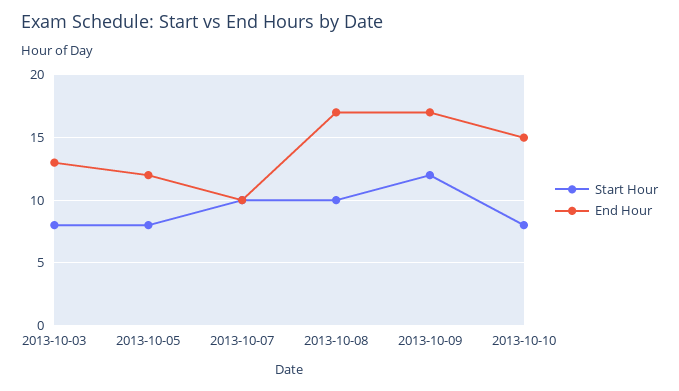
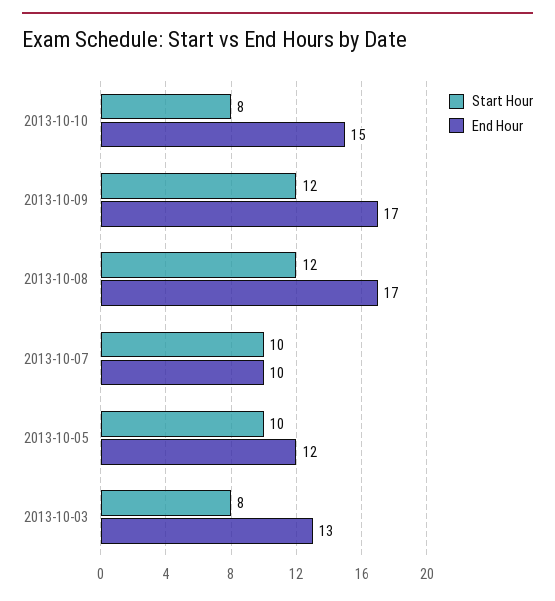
Start Hour, 2013-10-05: 8 -> 10
Start Hour, 2013-10-08: 10 -> 12

